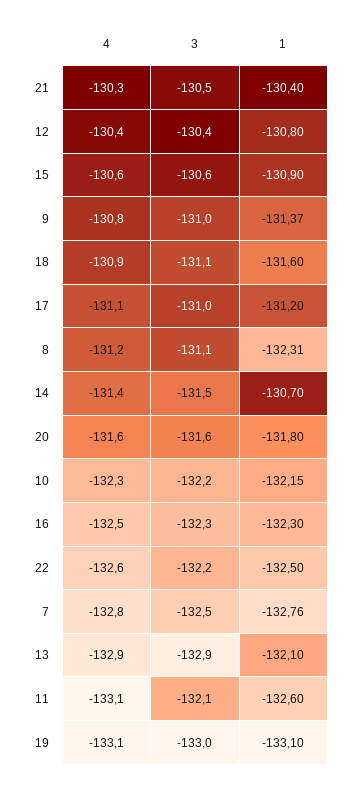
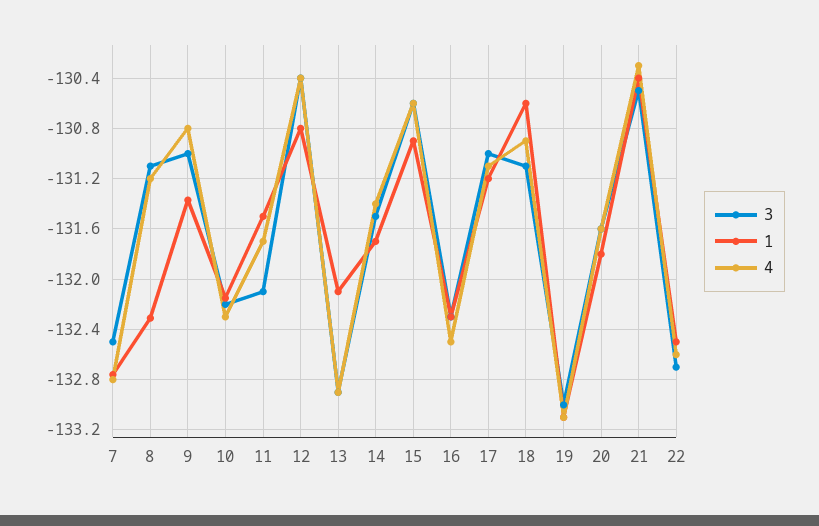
1, 18: -131.6 -> -130.6
1, 14: -130.7 -> -131.7
3, 22: -132.2 -> -132.7
4, 11: -133.1 -> -131.7
1, 11: -132.6 -> -131.5

